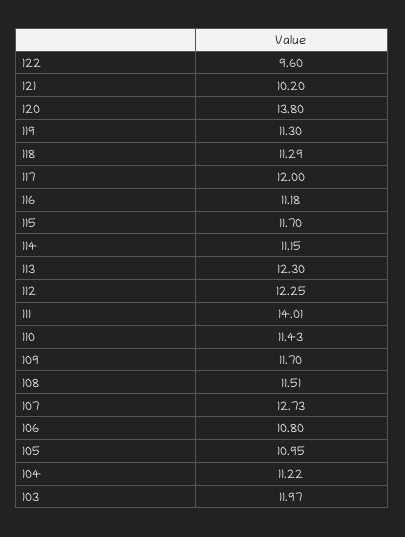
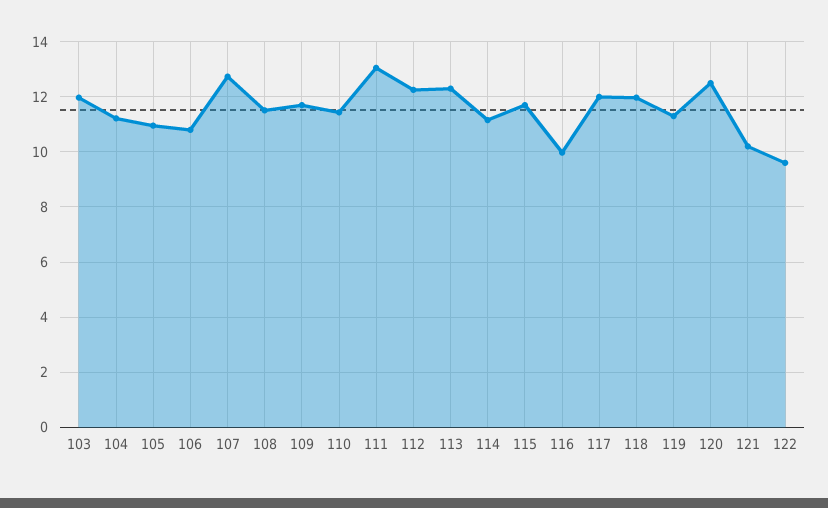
120: 13.8 -> 12.5
118: 11.29 -> 12
116: 11.18 -> 10
111: 14.01 -> 13

